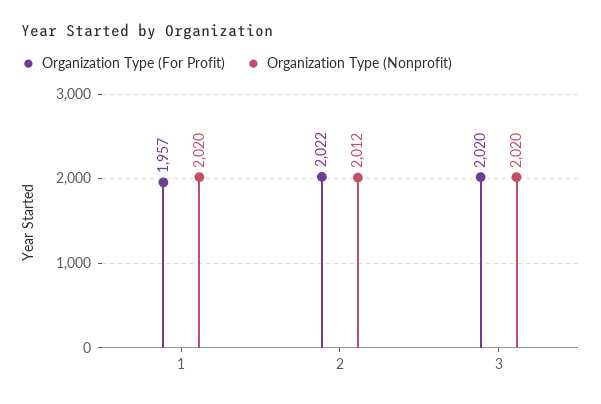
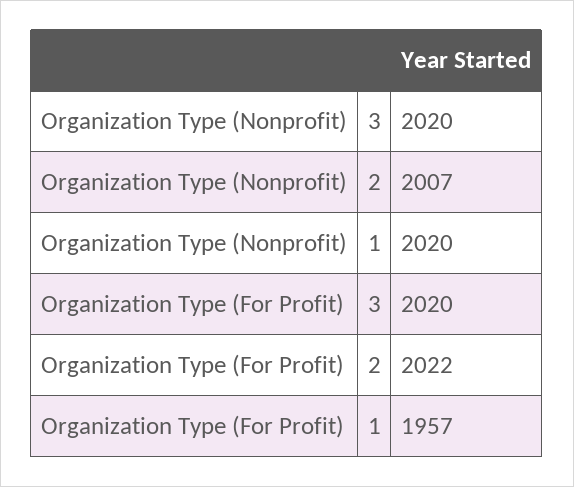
Organization Type (Nonprofit), 2: 2012 -> 2007

